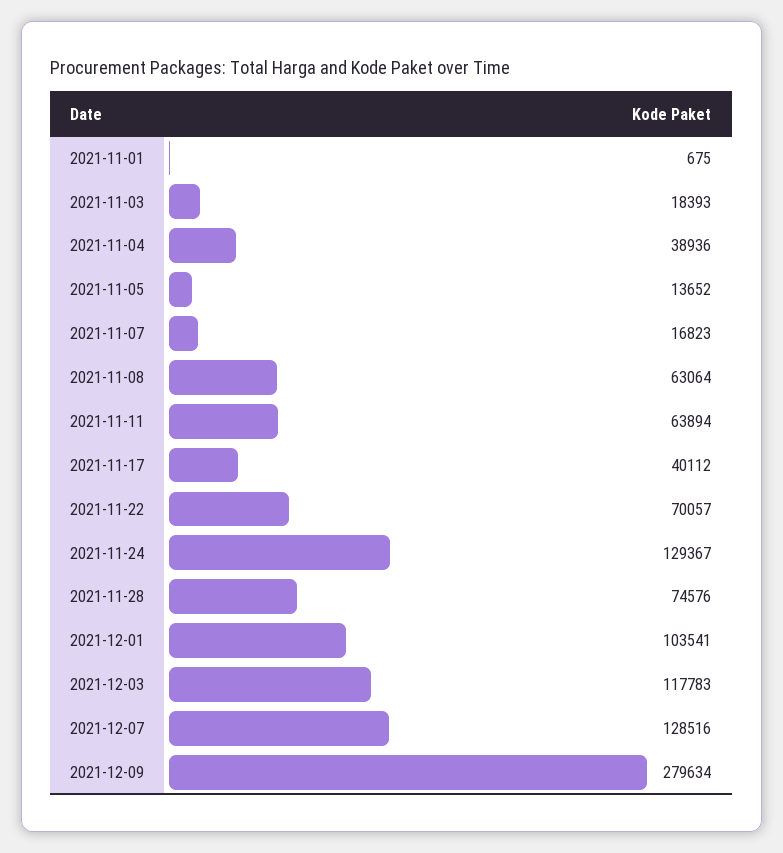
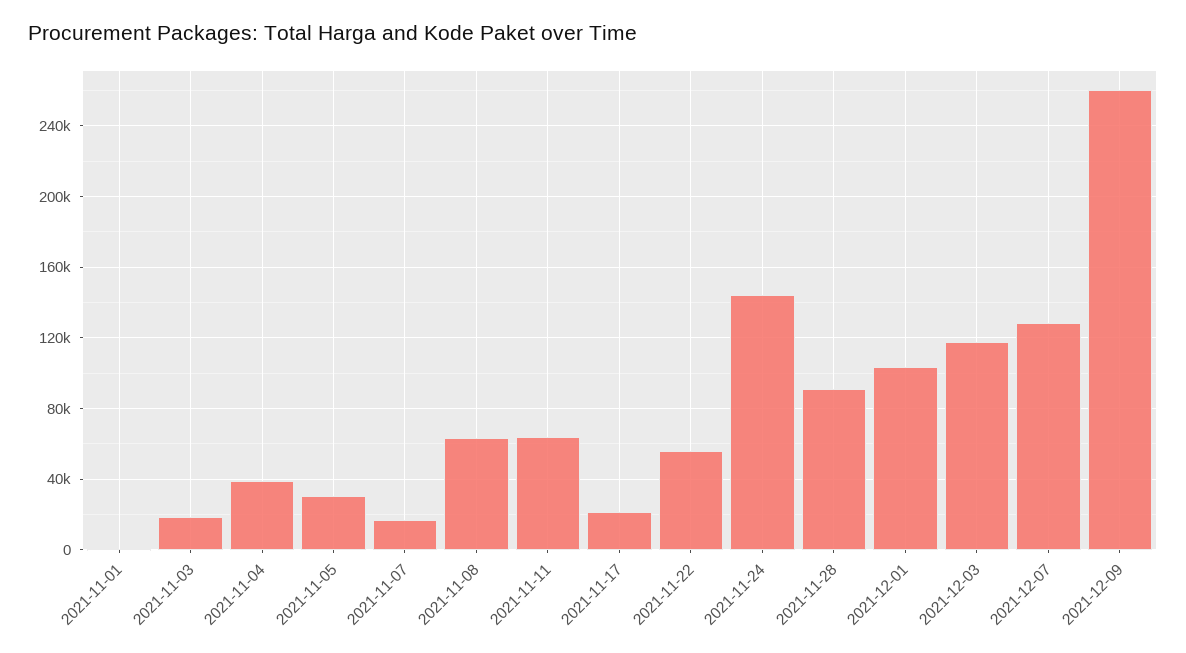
2021-11-05: 13652 -> 30000
2021-11-17: 40112 -> 20000
2021-11-22: 70057 -> 55000
2021-11-24: 129367 -> 145000
2021-11-28: 74576 -> 90000
2021-12-09: 279634 -> 260000

